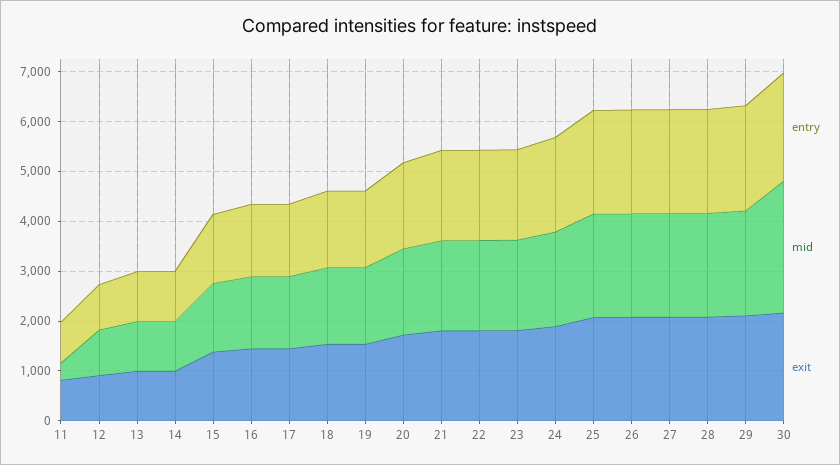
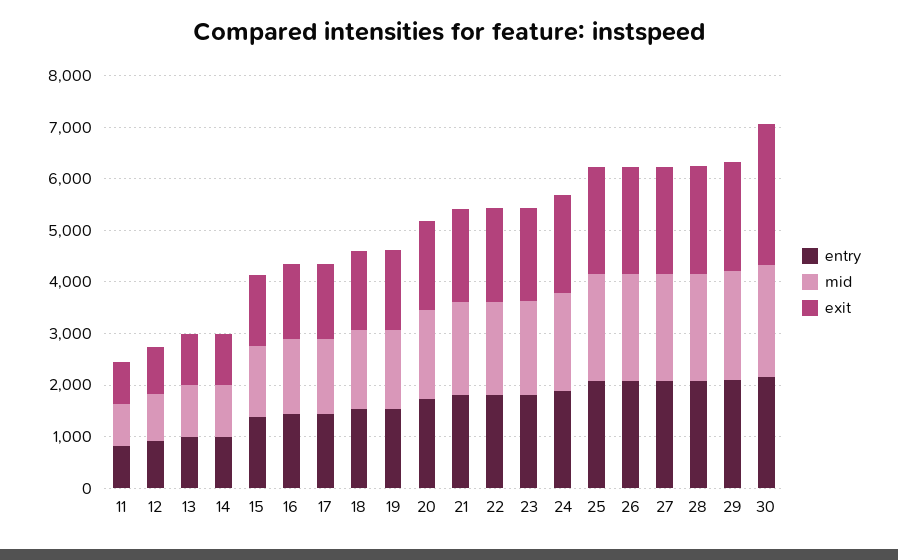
mid, 11: 400 -> 800
mid, 30: 2600 -> 2200
exit, 30: 2200 -> 2800

